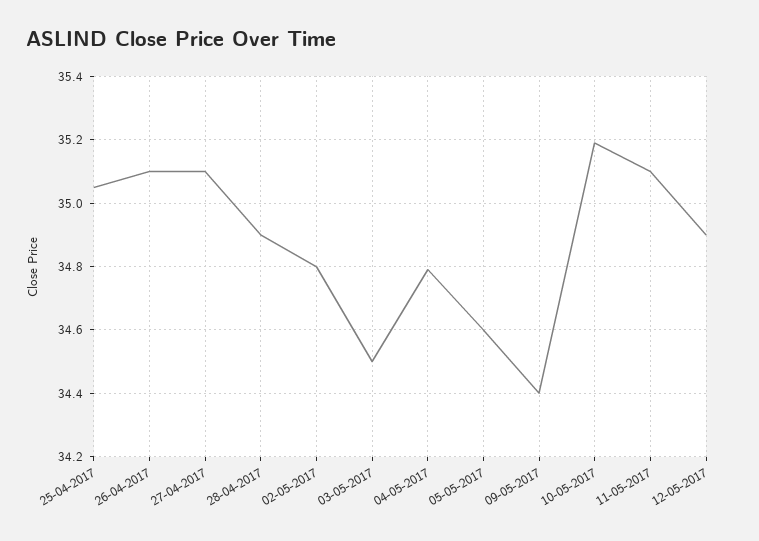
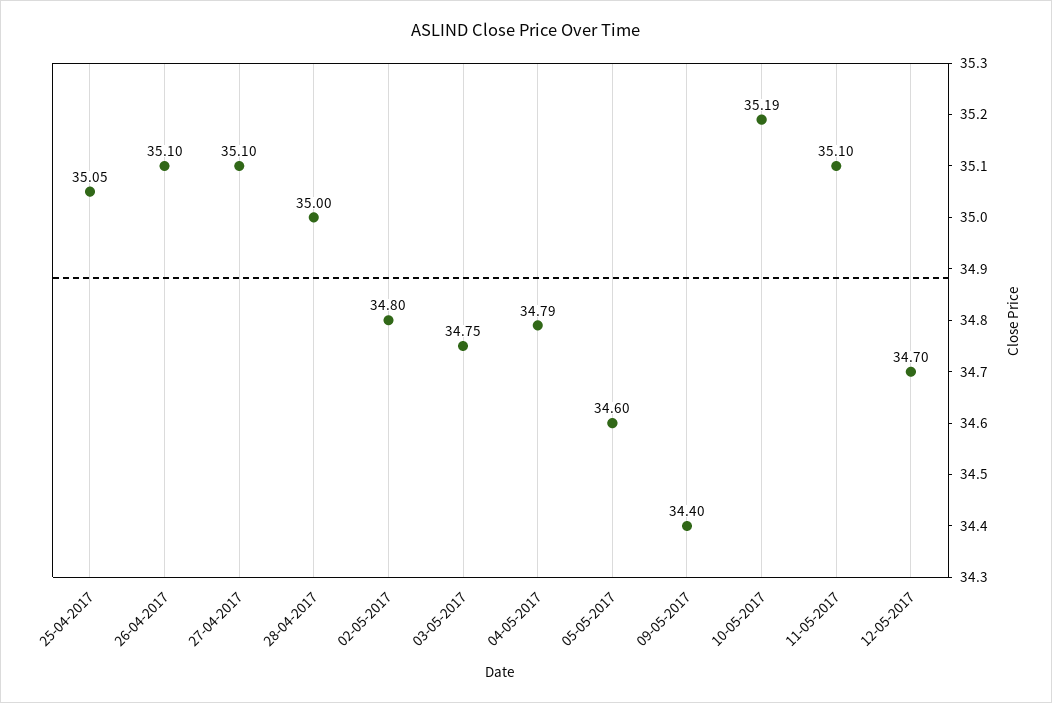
28-04-2017: 34.9 -> 35
03-05-2017: 34.5 -> 34.75
12-05-2017: 34.9 -> 34.7

